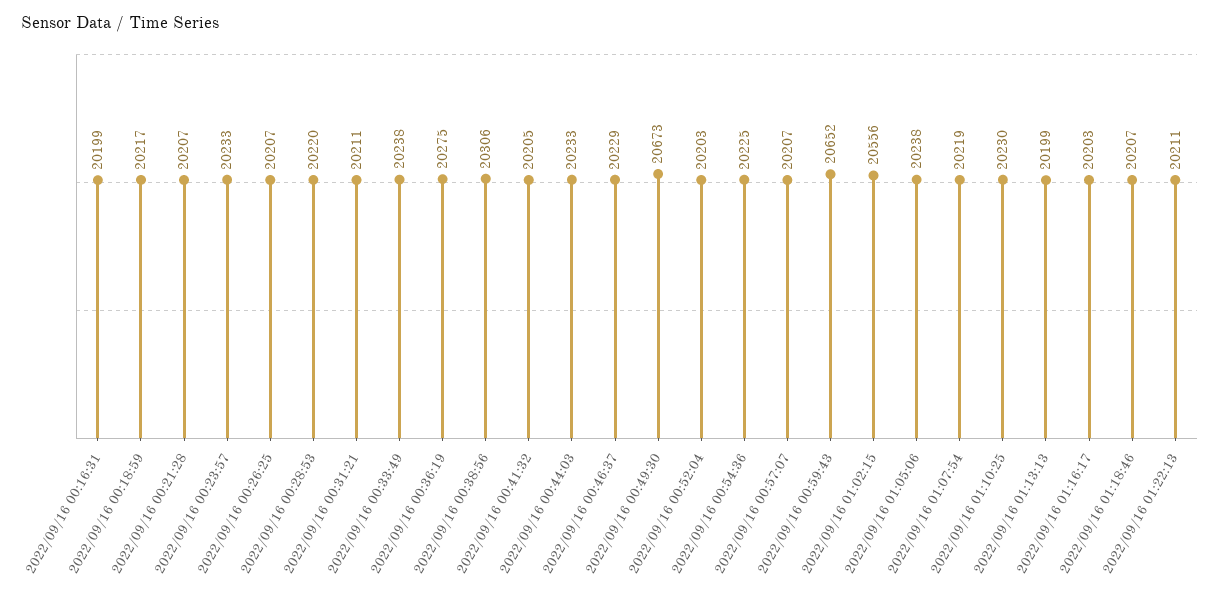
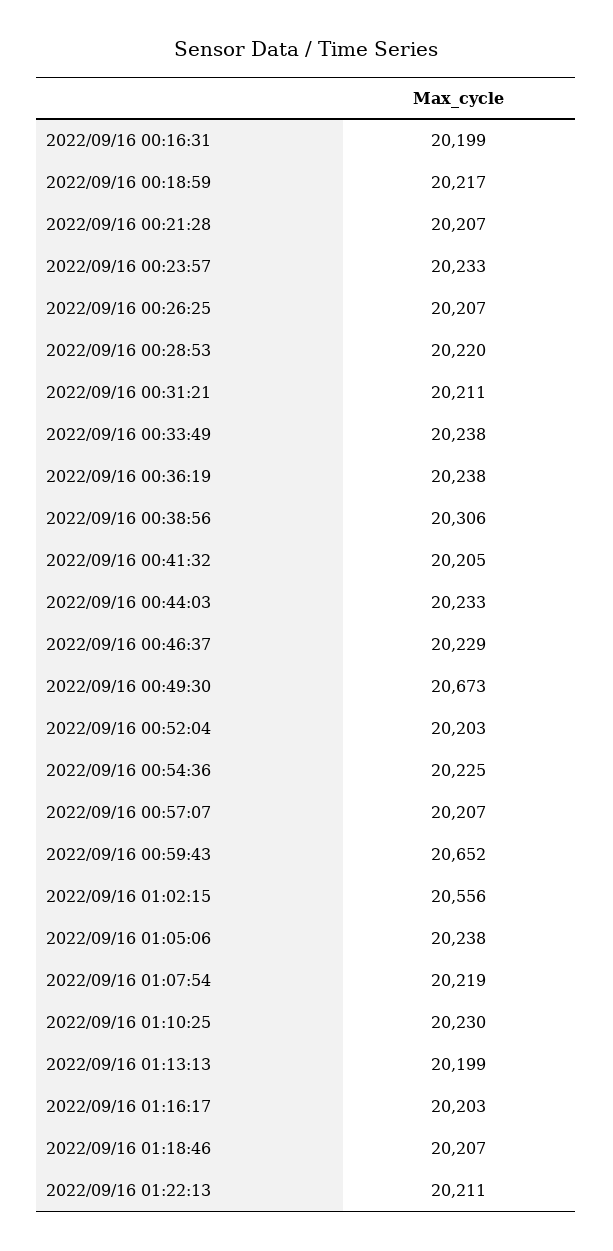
2022/09/16 00:36:19: 20275 -> 20238

